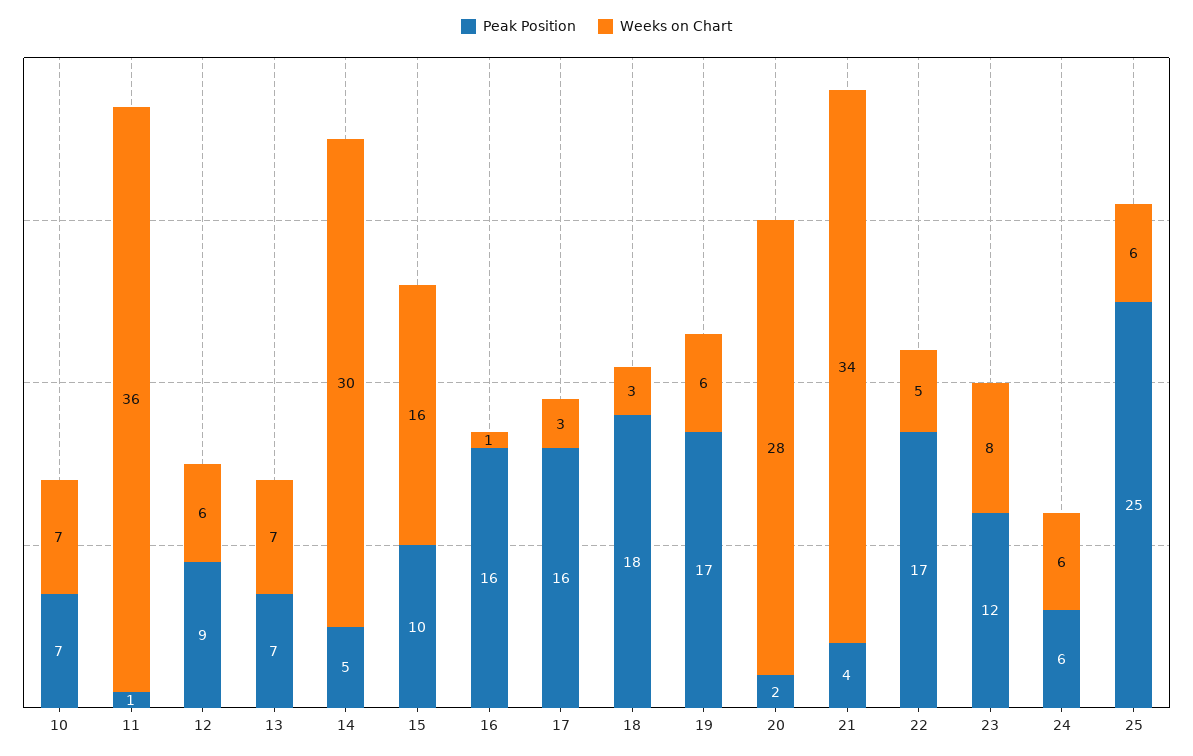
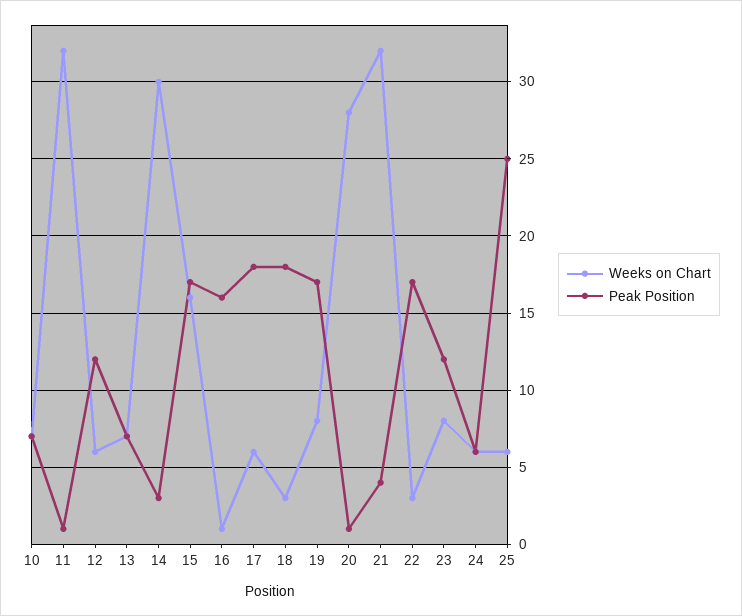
Weeks on Chart, 11: 36 -> 32
Peak Position, 12: 9 -> 12
Peak Position, 14: 5 -> 3
Peak Position, 15: 10 -> 17
Peak Position, 17: 16 -> 18
Weeks on Chart, 17: 3 -> 6
Weeks on Chart, 19: 6 -> 8
Peak Position, 20: 2 -> 1
Weeks on Chart, 21: 34 -> 32
Weeks on Chart, 22: 5 -> 3

